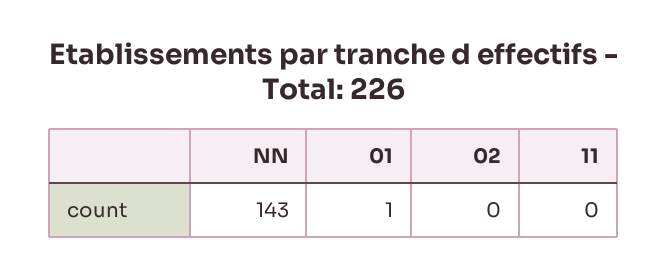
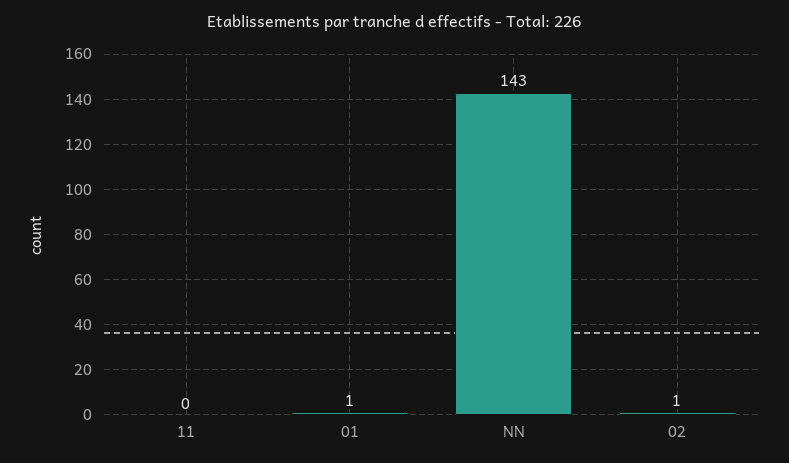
02: 0 -> 1

